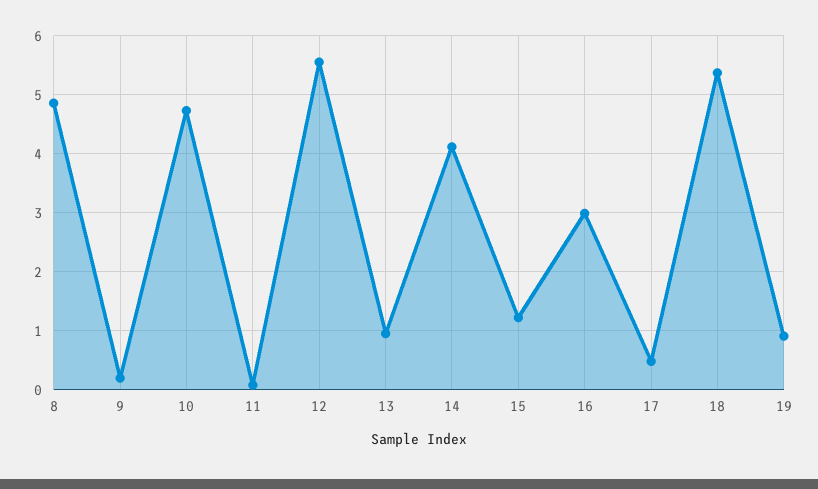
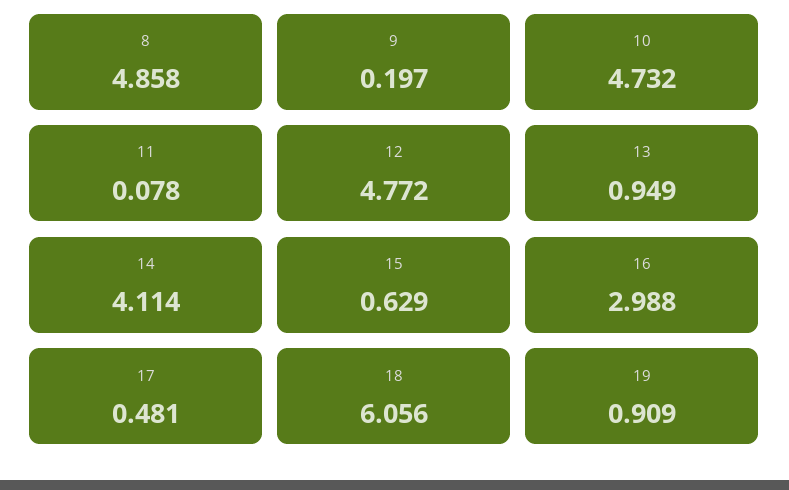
12: 5.6 -> 4.772
15: 1.2 -> 0.629
18: 5.4 -> 6.056

